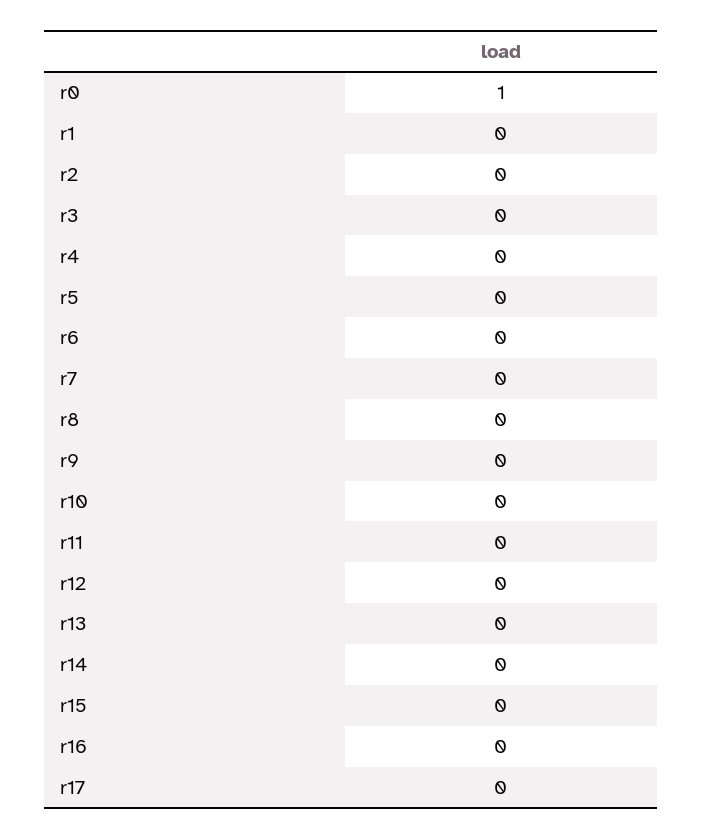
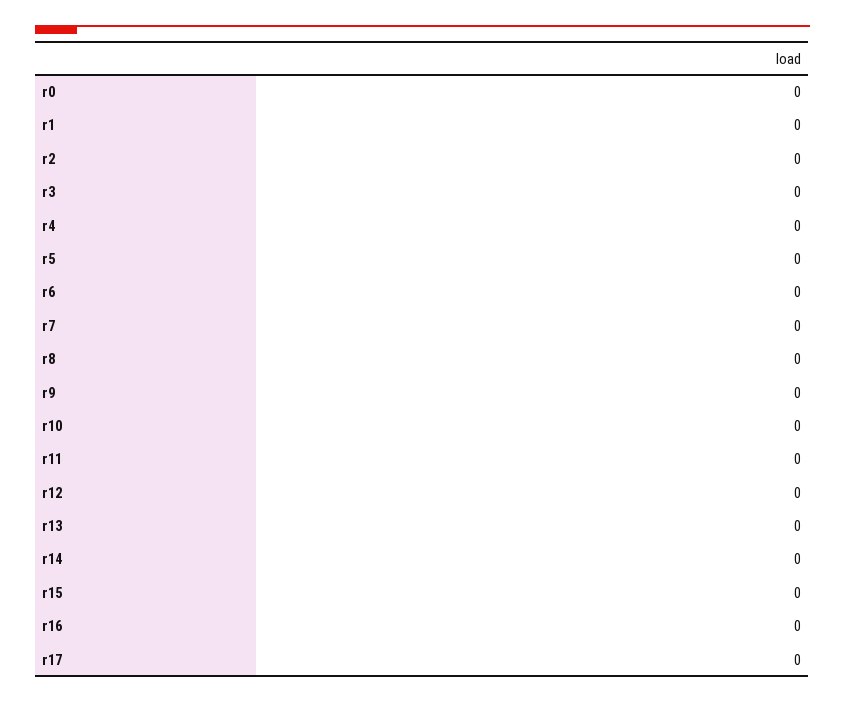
r0: 1 -> 0

